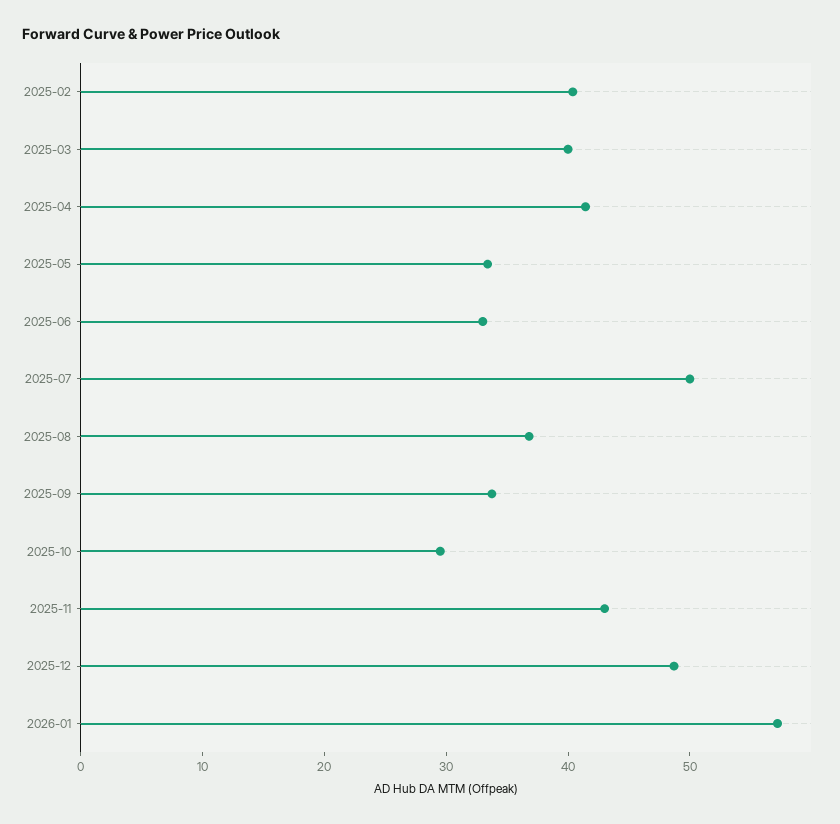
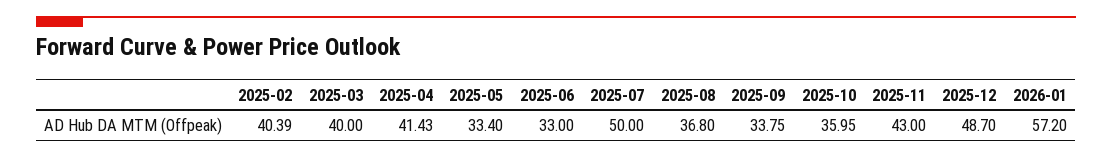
2025-10: 30 -> 35.95

